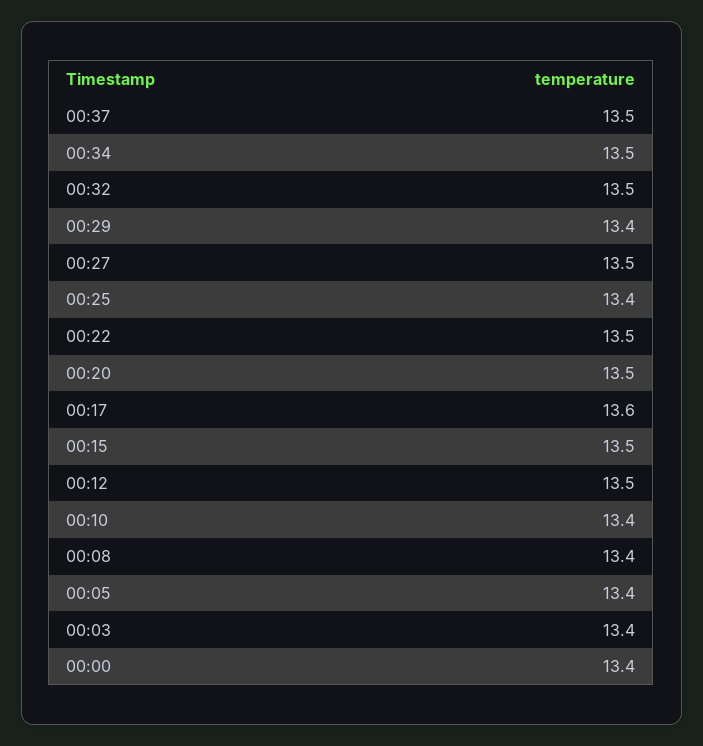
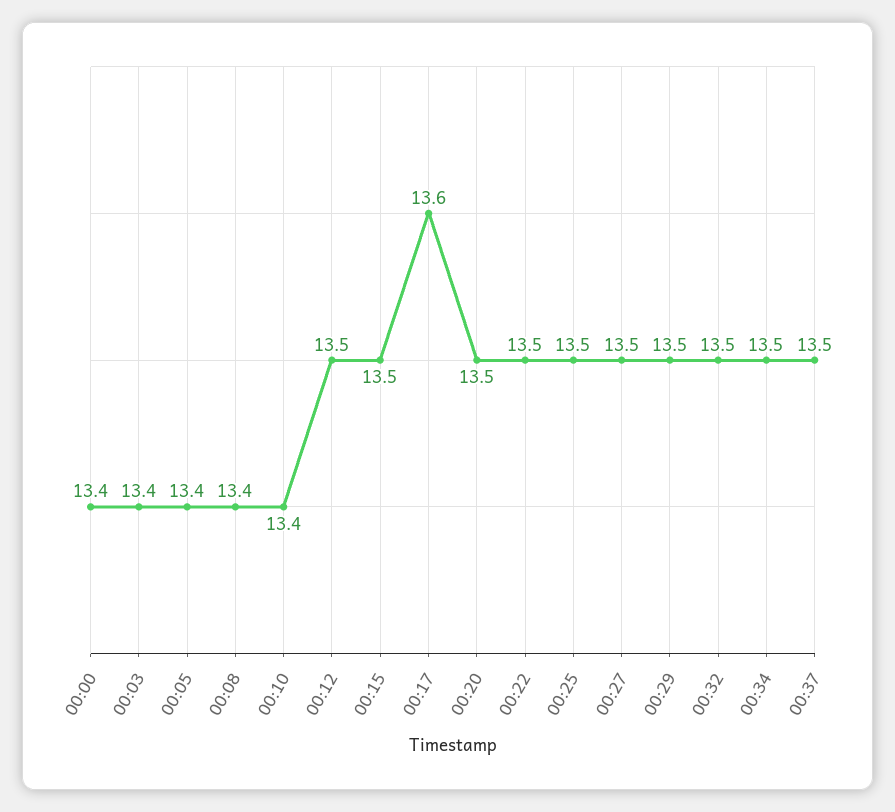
00:29: 13.4 -> 13.5
00:25: 13.4 -> 13.5

